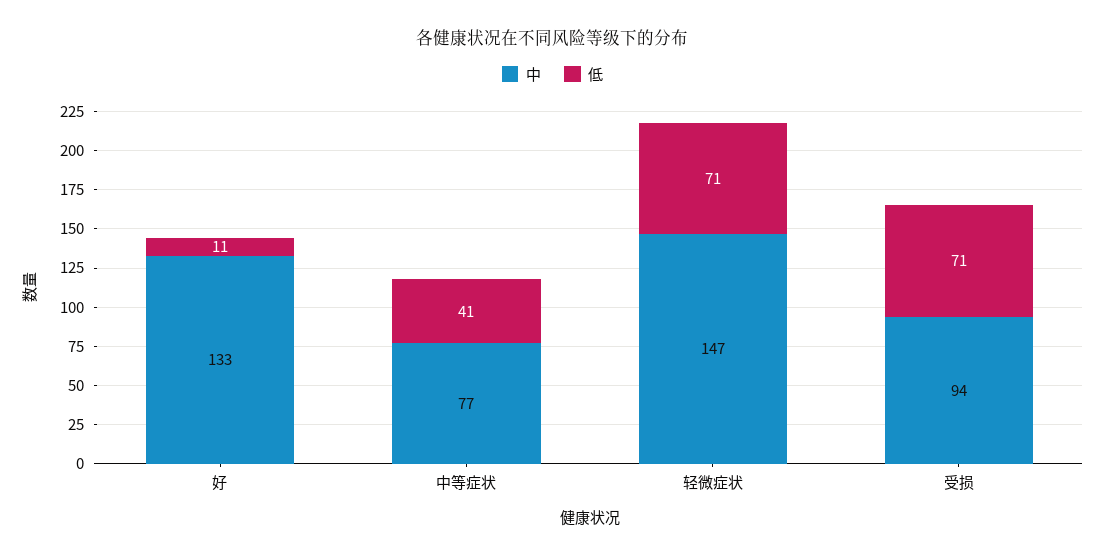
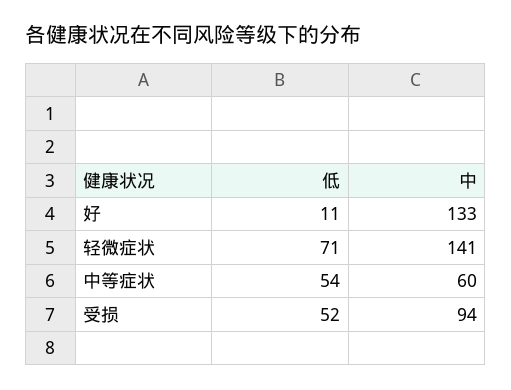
中, 中等症状: 77 -> 60
低, 中等症状: 41 -> 54
中, 轻微症状: 147 -> 141
低, 受损: 71 -> 52

